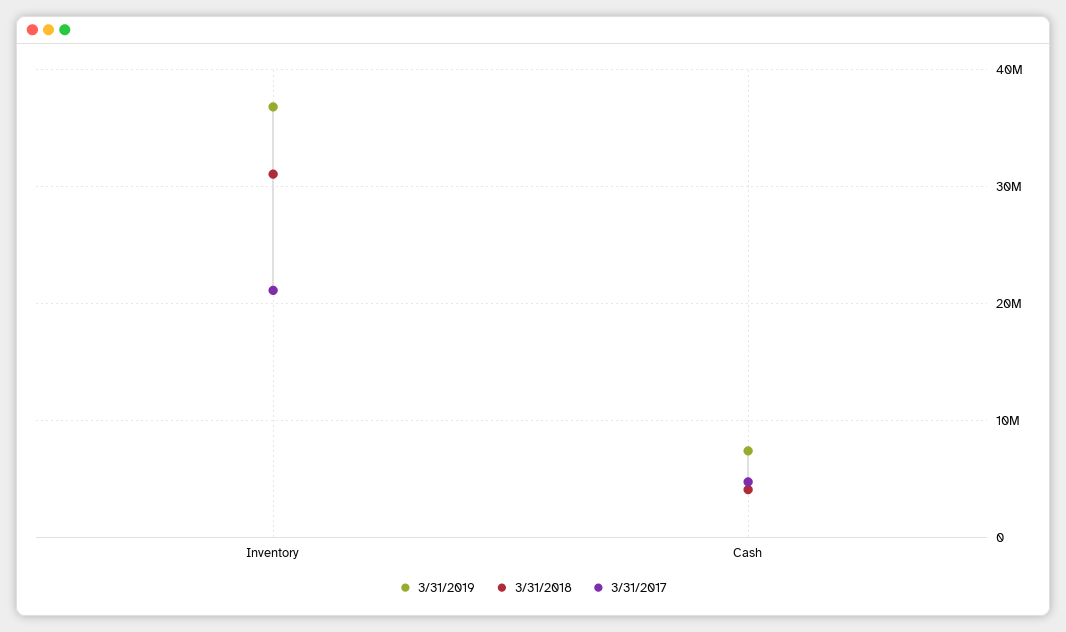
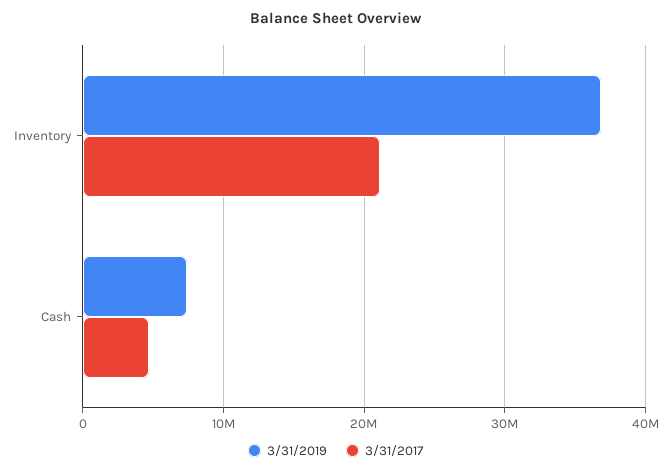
3/31/2018, Inventory: 31000000 -> none
3/31/2018, Cash: 4000000 -> none

